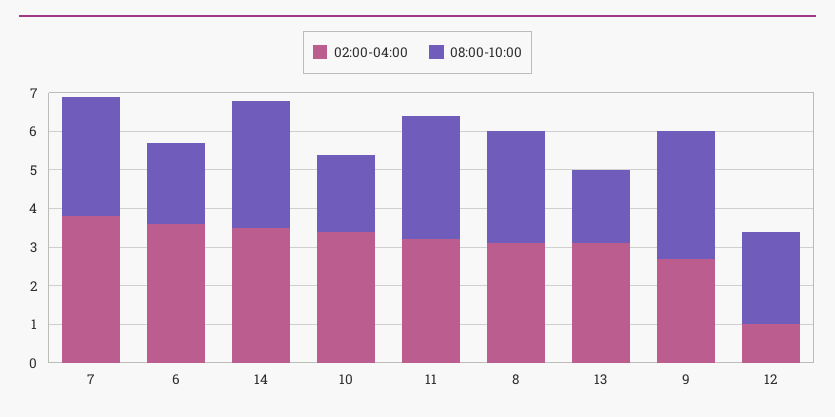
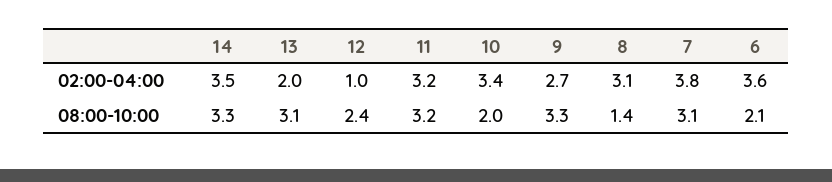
08:00-10:00, 8: 3 -> 1.4
02:00-04:00, 13: 3 -> 2
08:00-10:00, 13: 2 -> 3.1

